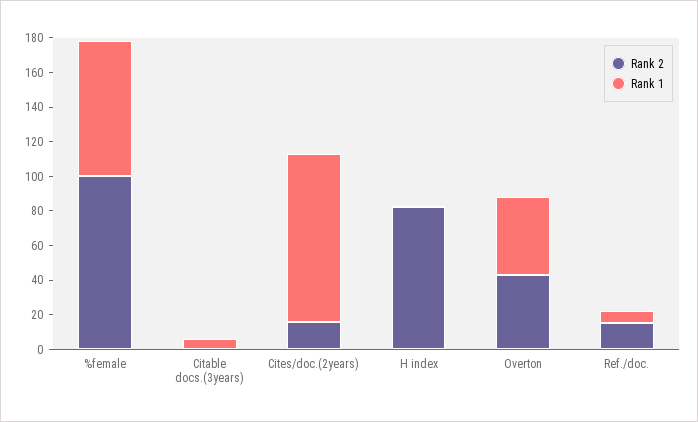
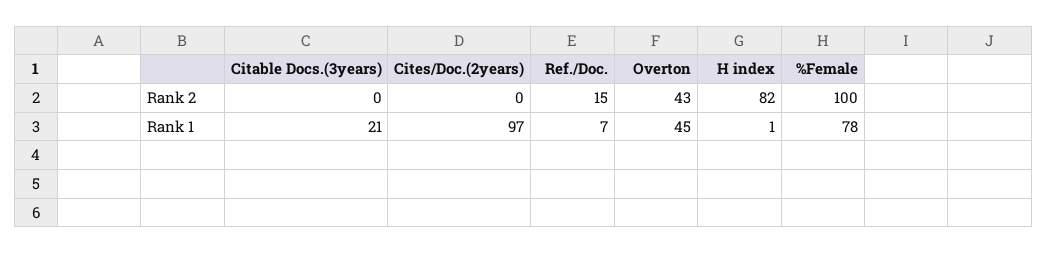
Rank 1, Citable docs.(3years): 5 -> 21
Rank 2, Cites/doc.(2years): 15 -> 0

